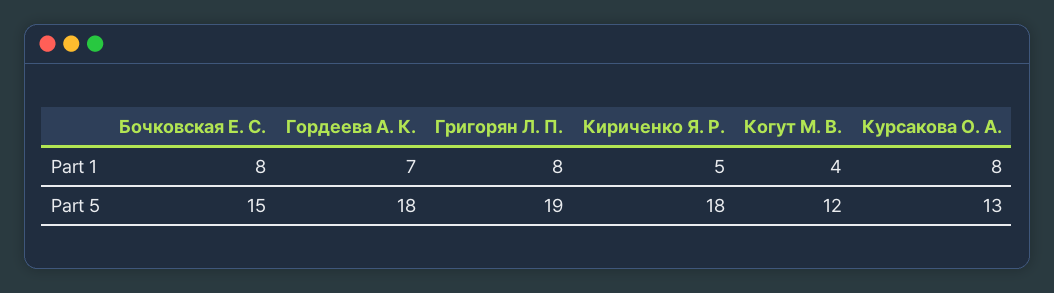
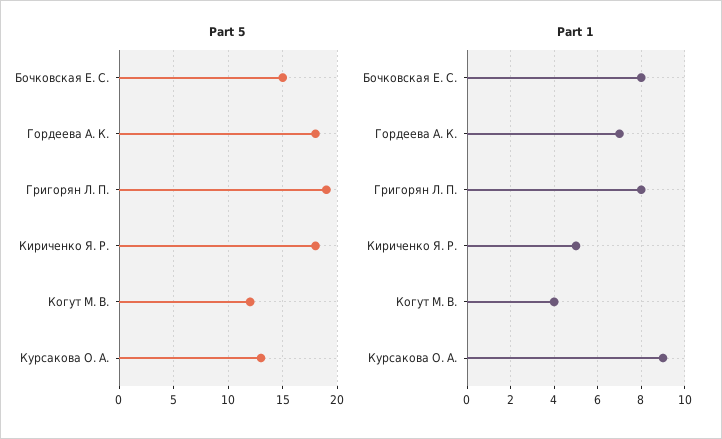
Part 1, Курсакова О. А.: 8 -> 9

